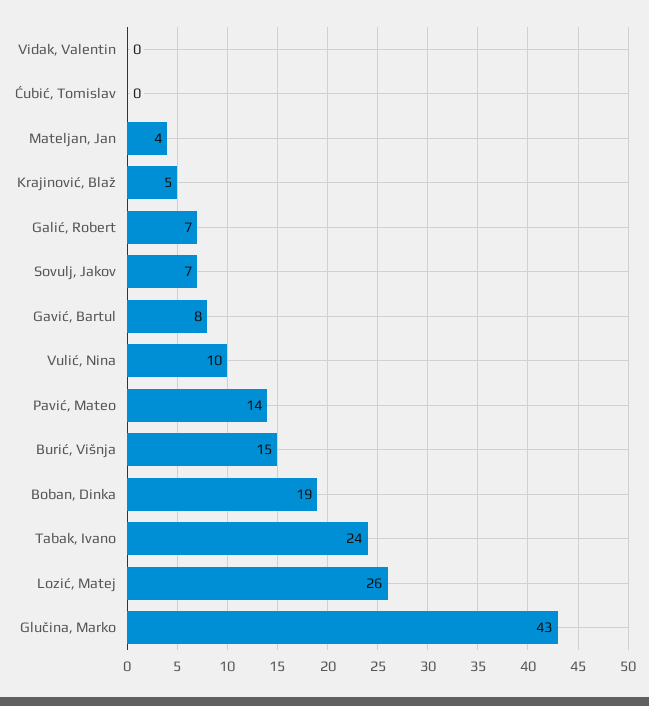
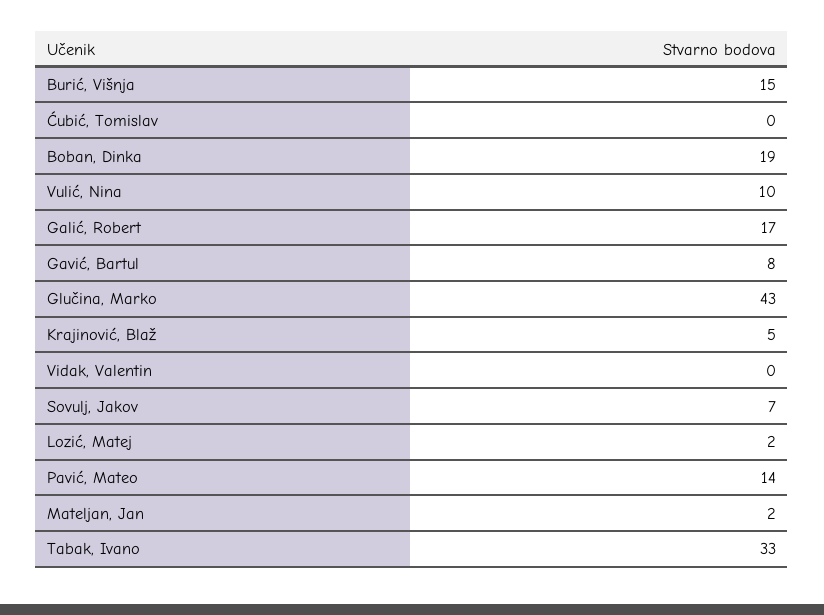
Mateljan, Jan: 4 -> 2
Galić, Robert: 7 -> 17
Tabak, Ivano: 24 -> 33
Lozić, Matej: 26 -> 2

